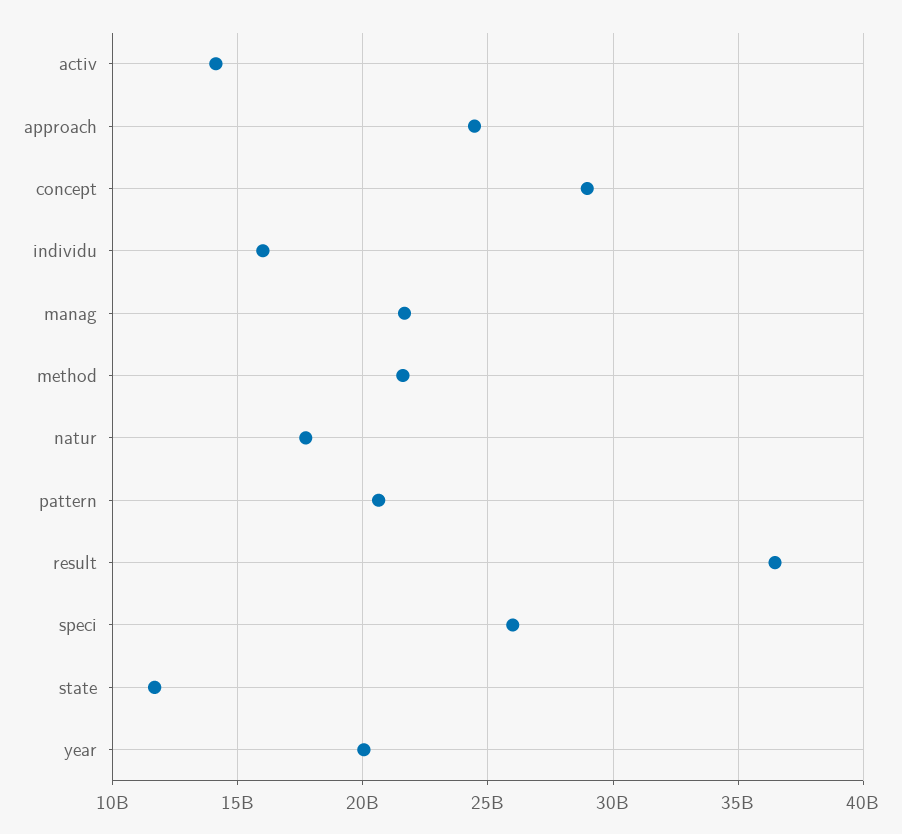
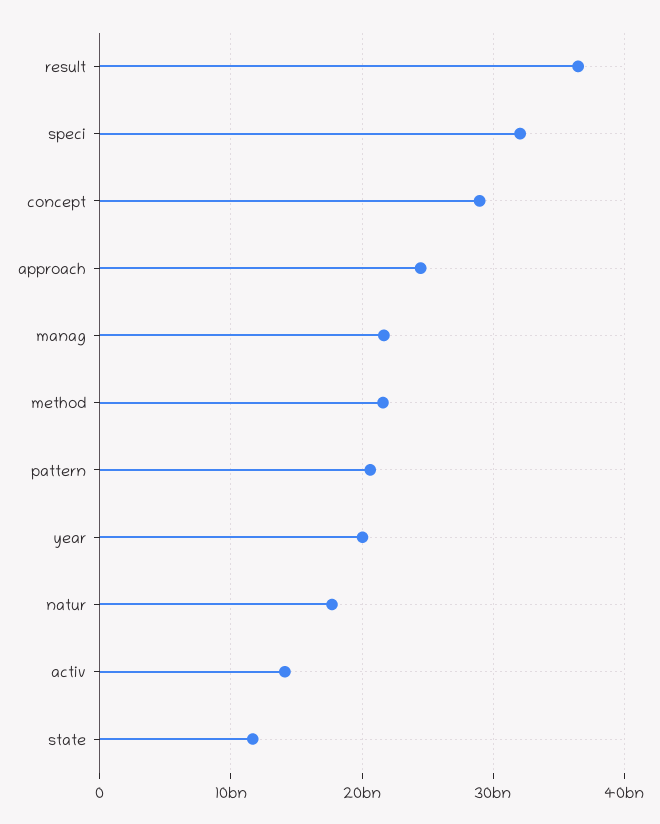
individu: 16000000000 -> none
speci: 26000000000 -> 32000000000

